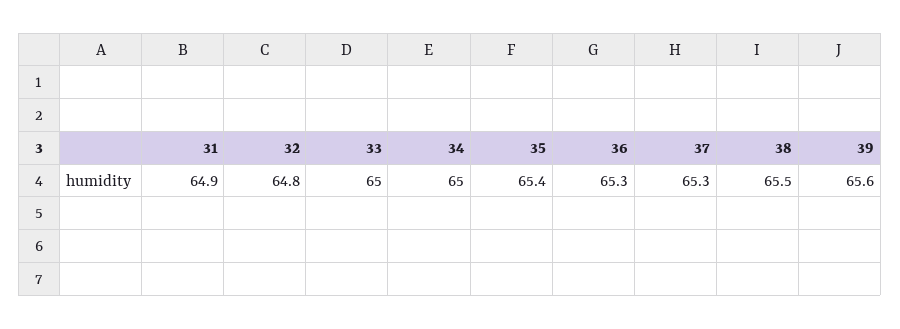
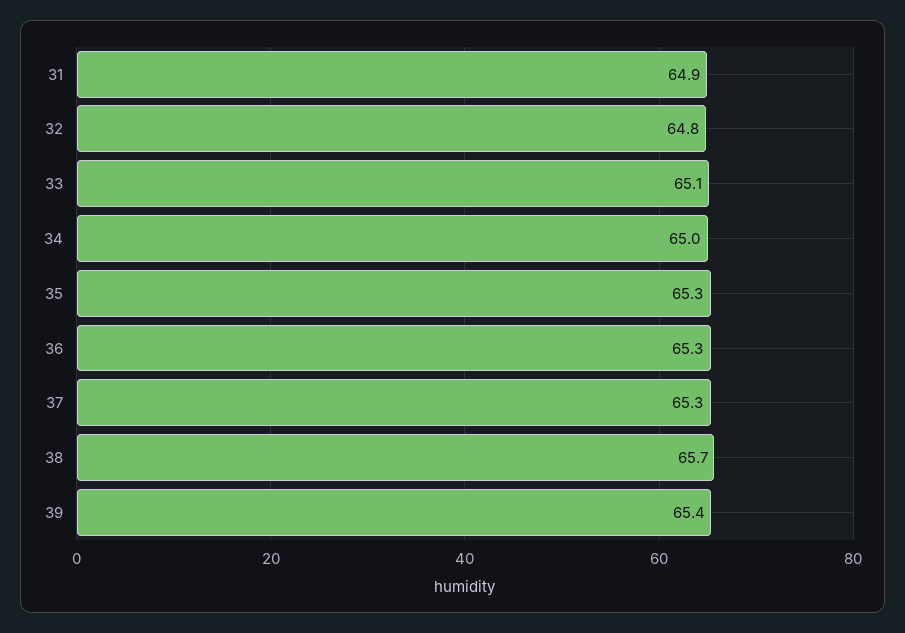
33: 65 -> 65.1
35: 65.4 -> 65.3
38: 65.5 -> 65.7
39: 65.6 -> 65.4

